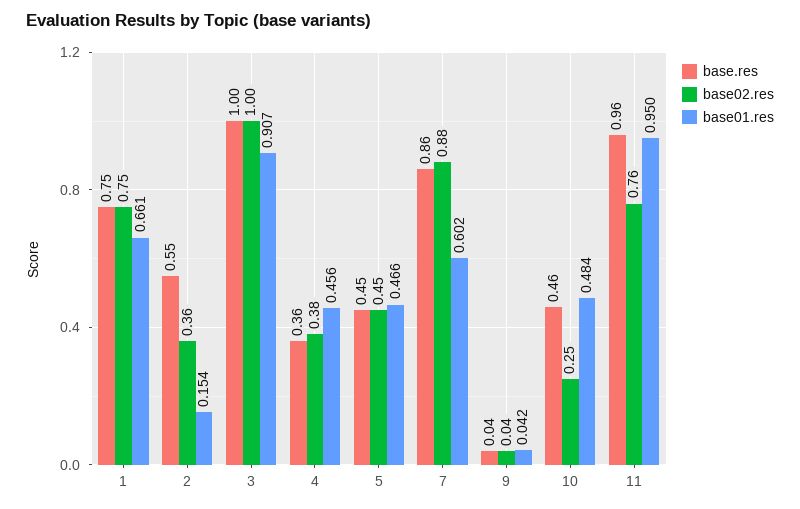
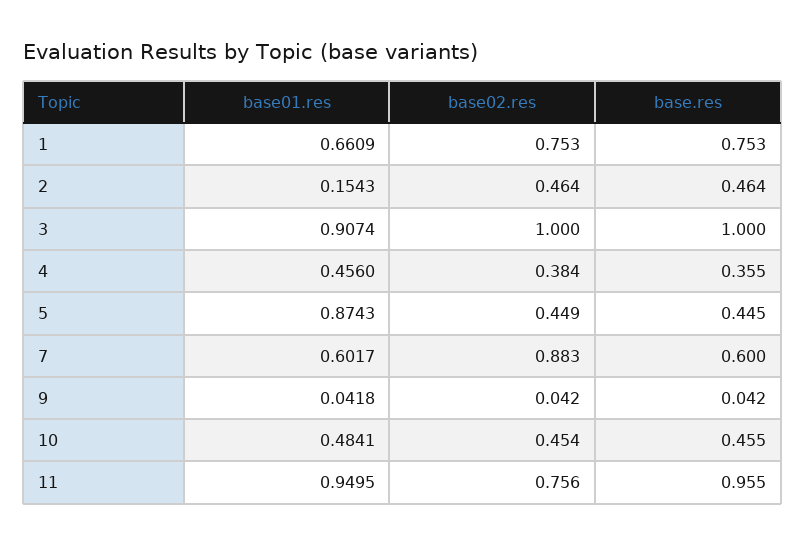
base.res, 2: 0.55 -> 0.464
base02.res, 2: 0.36 -> 0.464
base01.res, 5: 0.466 -> 0.8743
base.res, 7: 0.86 -> 0.6
base02.res, 10: 0.25 -> 0.454

